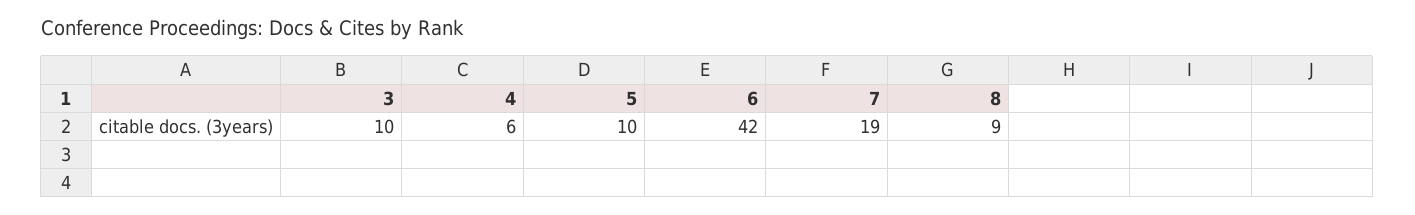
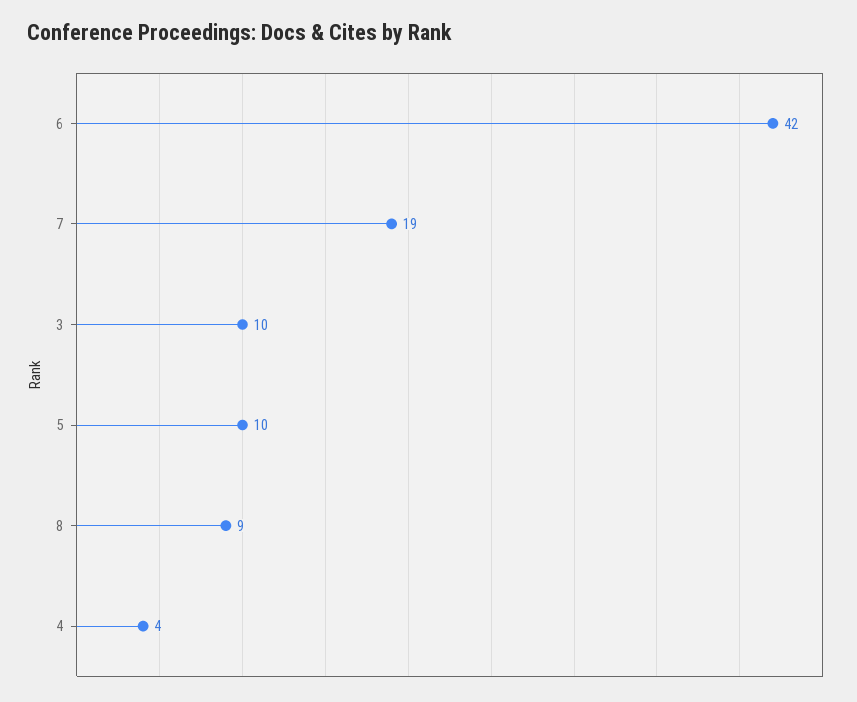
4: 6 -> 4

